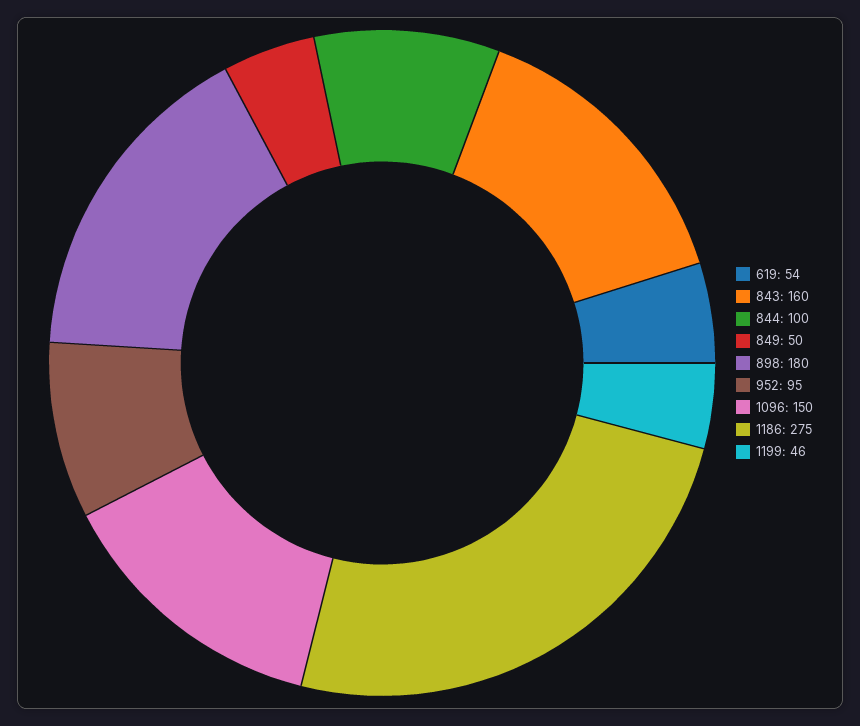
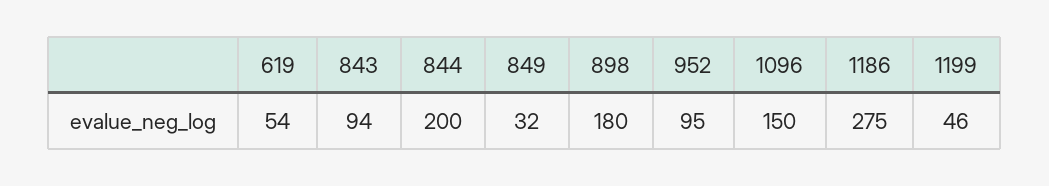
843: 160 -> 94
844: 100 -> 200
849: 50 -> 32

